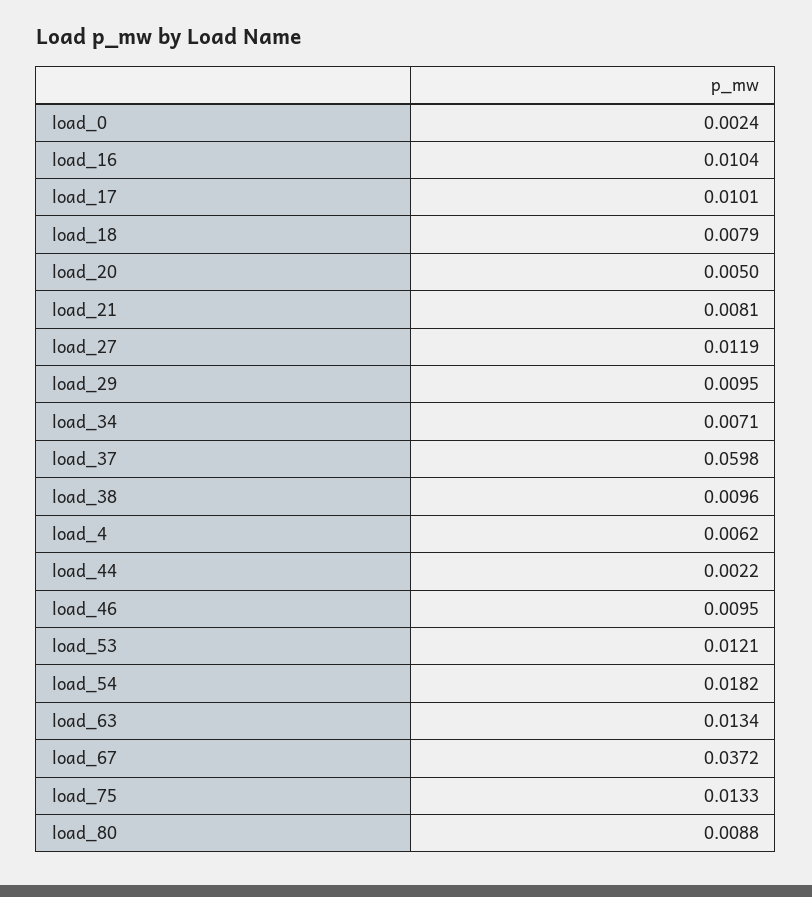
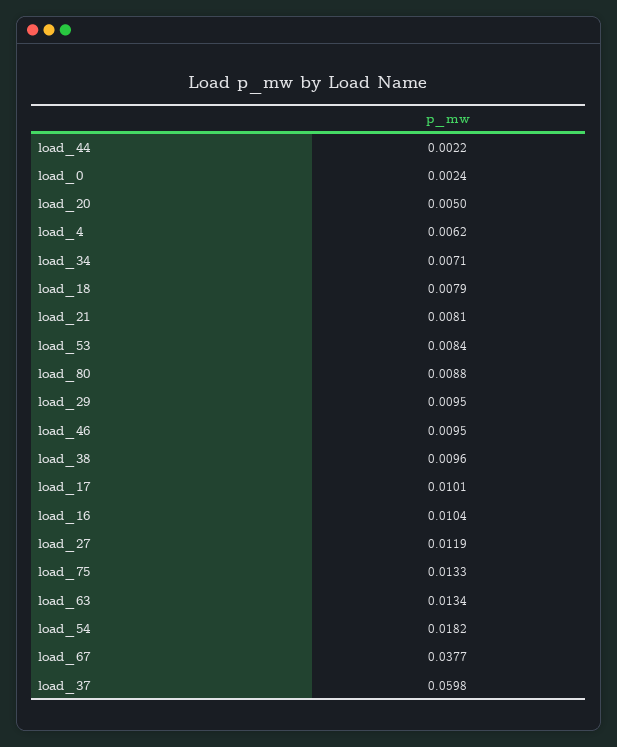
load_53: 0.0121 -> 0.0084
load_67: 0.0372 -> 0.0377

